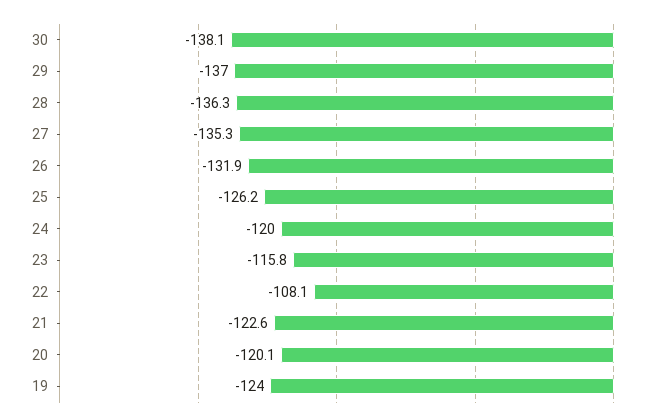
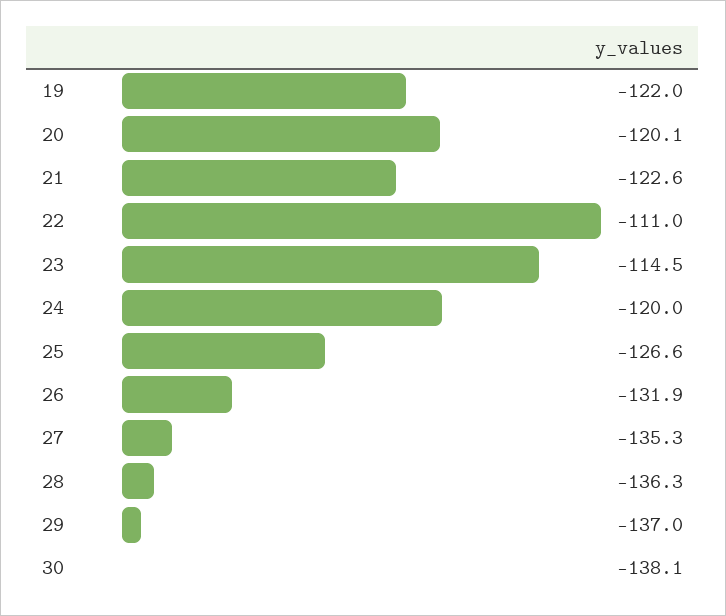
25: -126.2 -> -126.6
23: -115.8 -> -114.5
22: -108.1 -> -111
19: -124 -> -122

